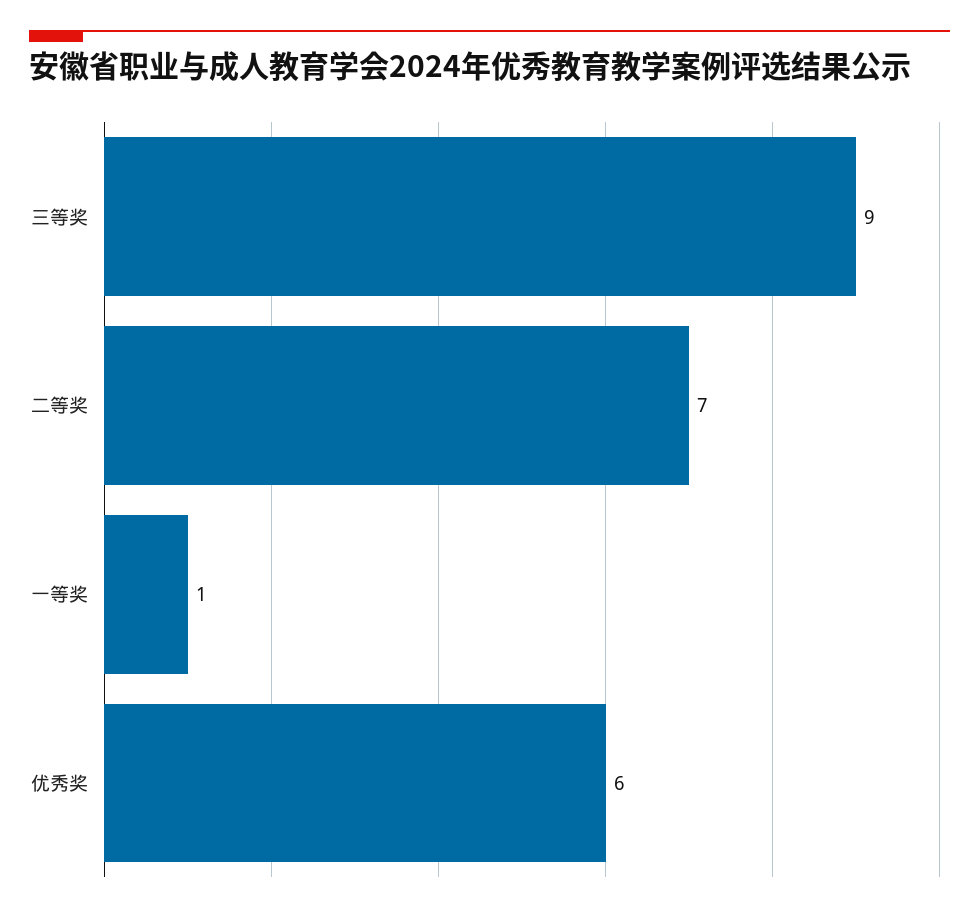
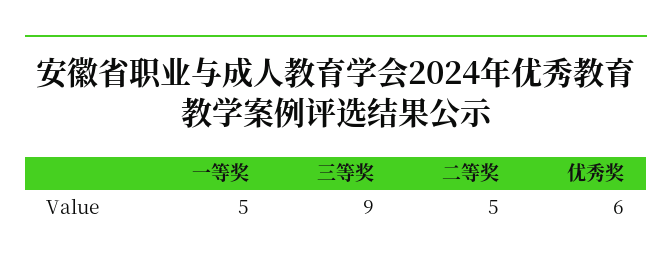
二等奖: 7 -> 5
一等奖: 1 -> 5

